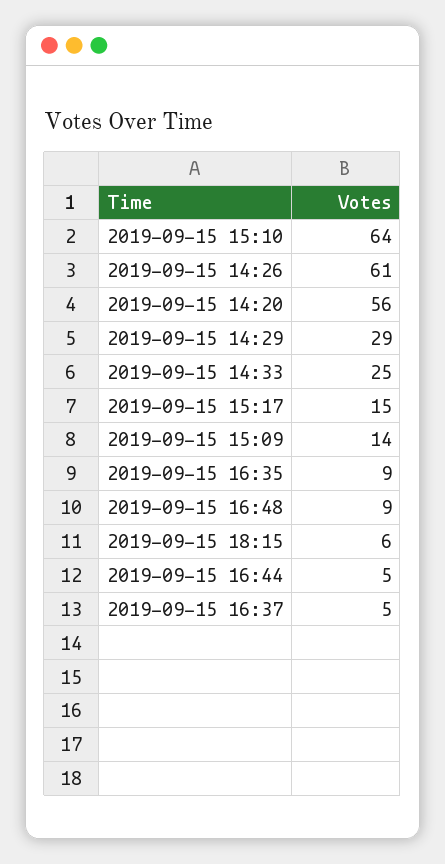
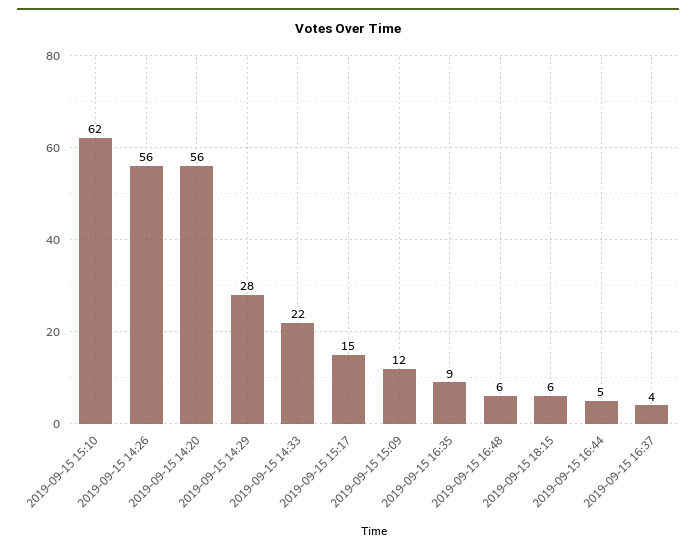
2019-09-15 15:10: 64 -> 62
2019-09-15 14:26: 61 -> 56
2019-09-15 14:29: 29 -> 28
2019-09-15 14:33: 25 -> 22
2019-09-15 15:09: 14 -> 12
2019-09-15 16:48: 9 -> 6
2019-09-15 16:37: 5 -> 4

